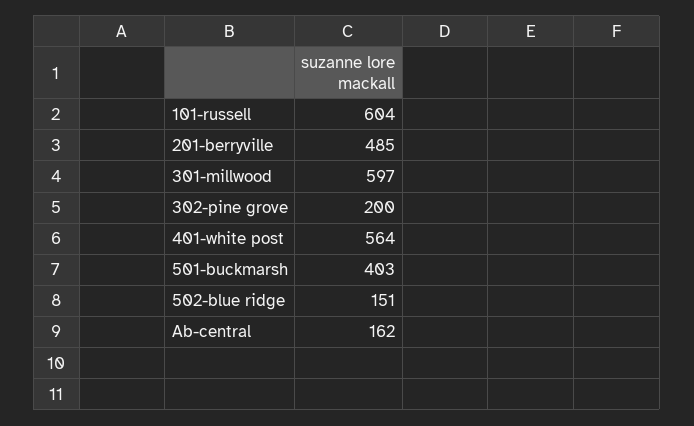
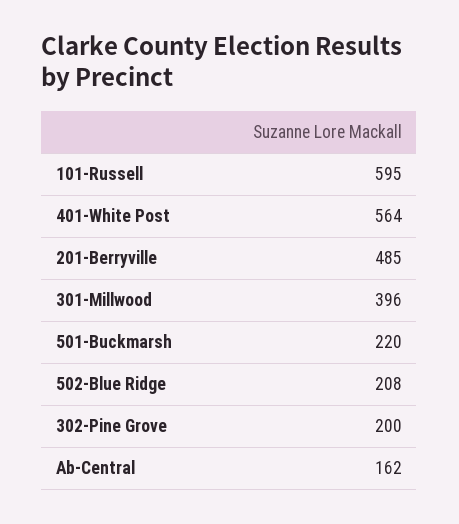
101-russell: 604 -> 595
301-millwood: 597 -> 396
501-buckmarsh: 403 -> 220
502-blue ridge: 151 -> 208

